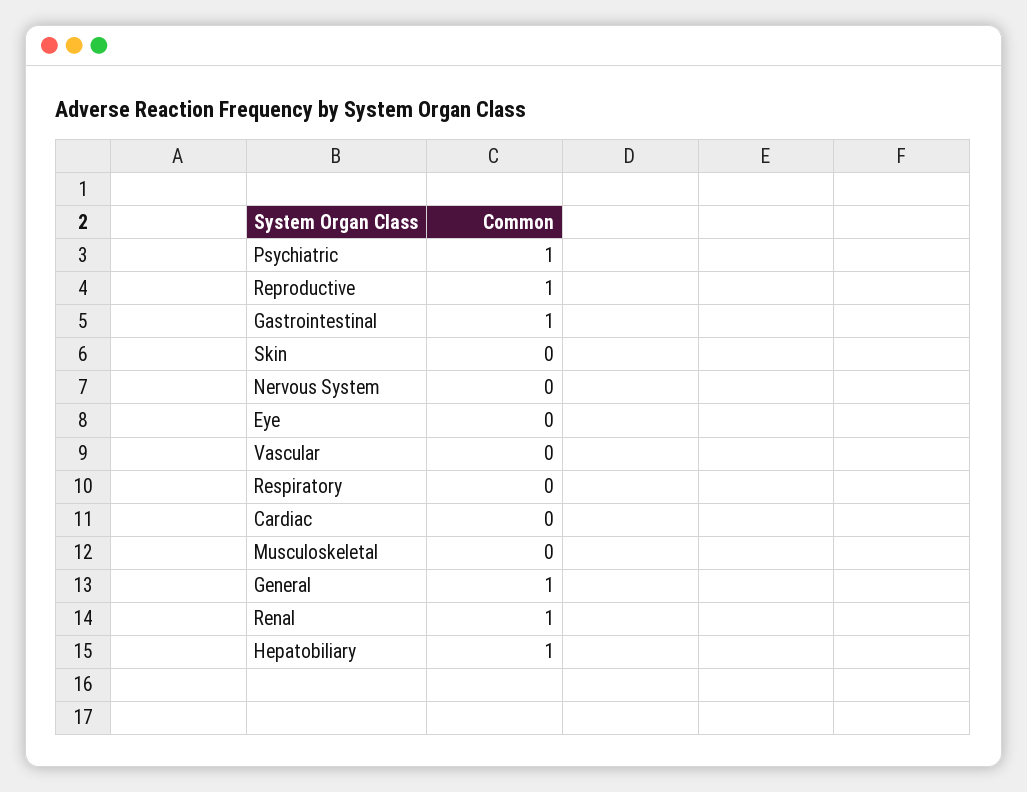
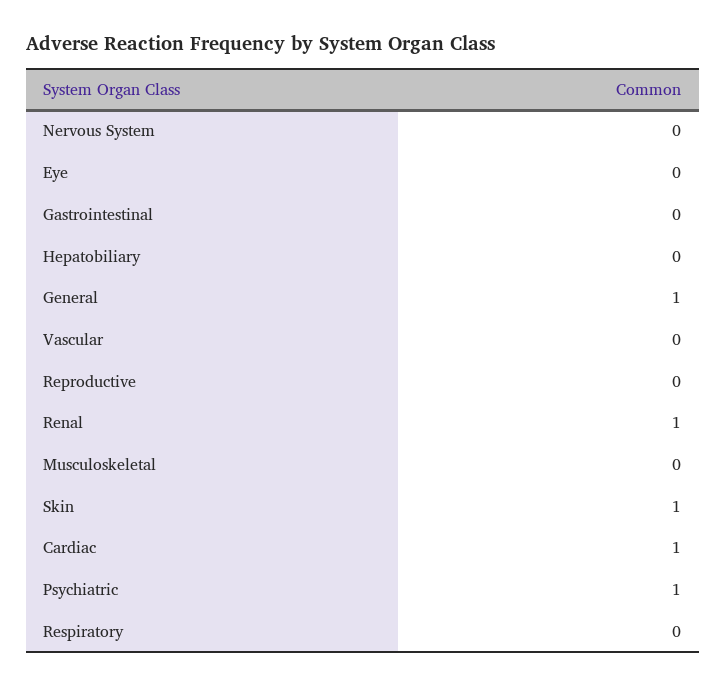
Reproductive: 1 -> 0
Gastrointestinal: 1 -> 0
Skin: 0 -> 1
Cardiac: 0 -> 1
Hepatobiliary: 1 -> 0

